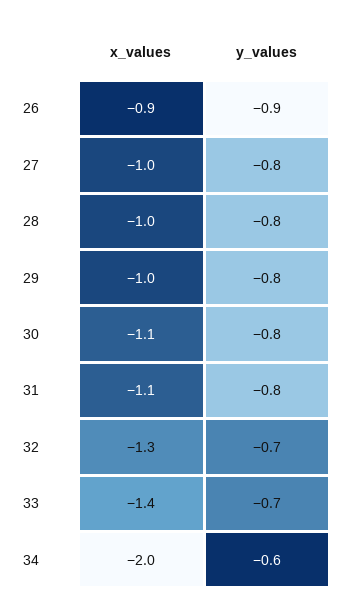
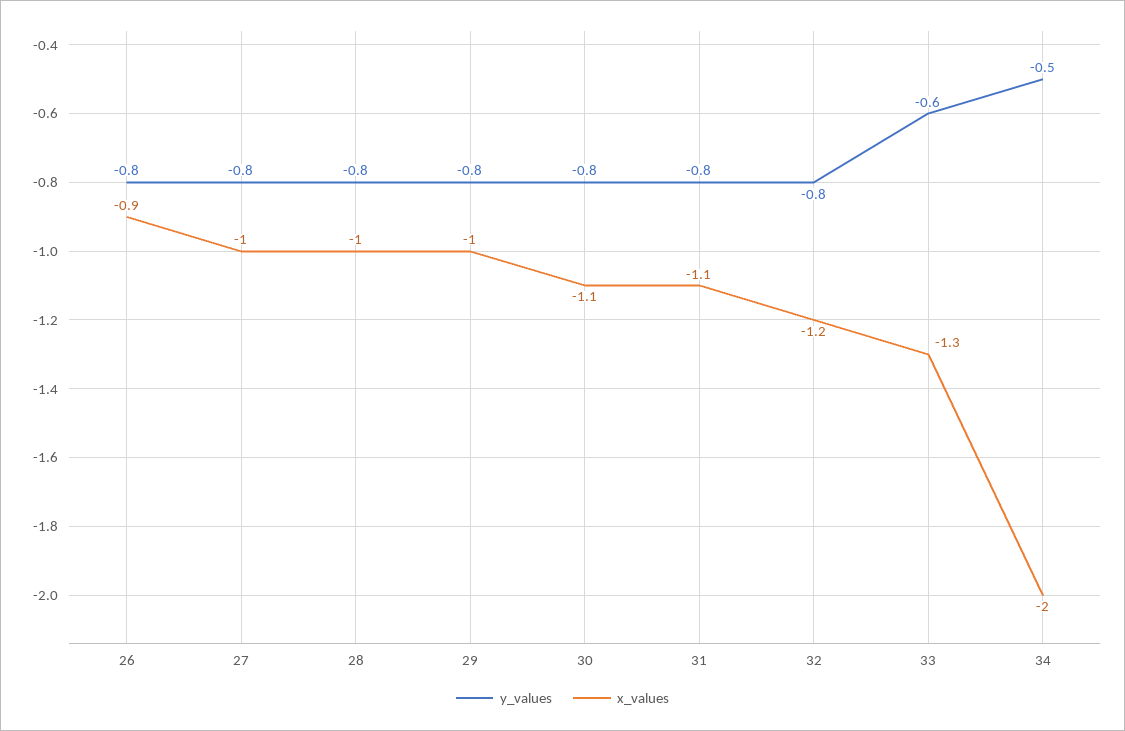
y_values, 26: -0.9 -> -0.8
x_values, 32: -1.3 -> -1.2
y_values, 32: -0.7 -> -0.8
x_values, 33: -1.4 -> -1.3
y_values, 33: -0.7 -> -0.6
y_values, 34: -0.6 -> -0.5

